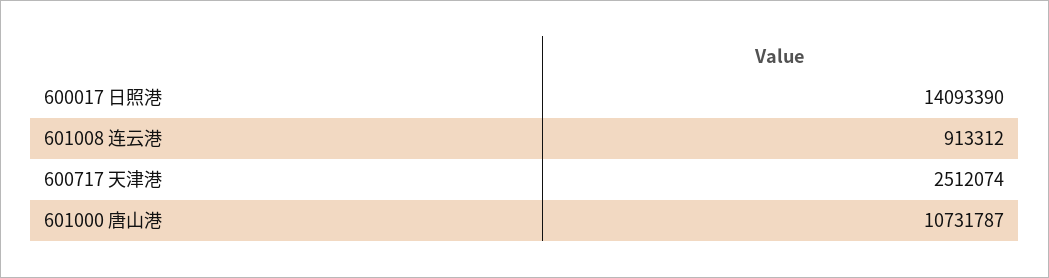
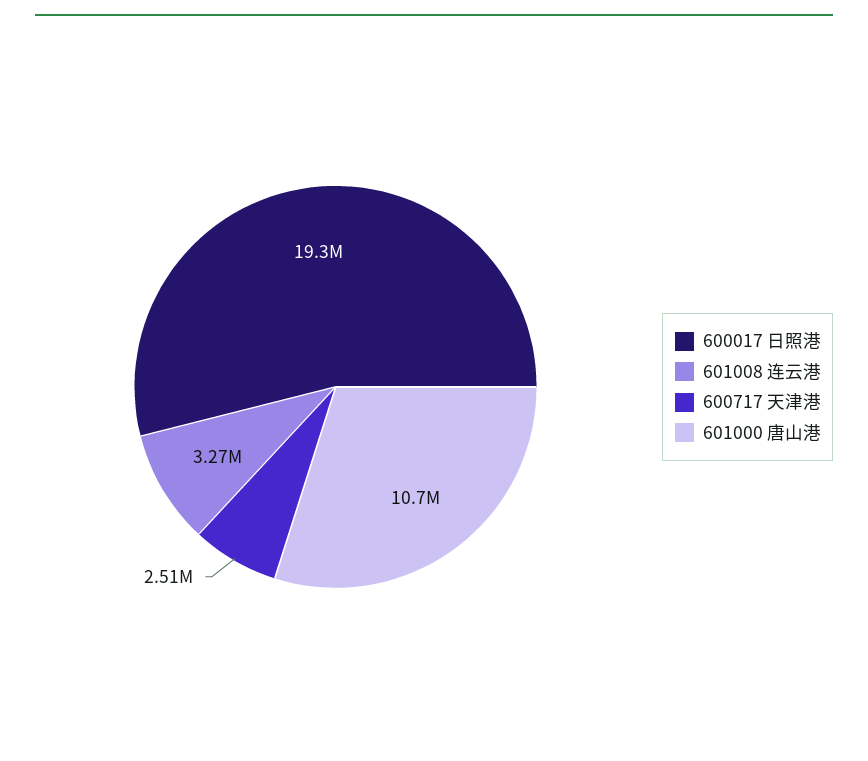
600017 日照港: 14093390 -> 19300000
601008 连云港: 913312 -> 3270000

